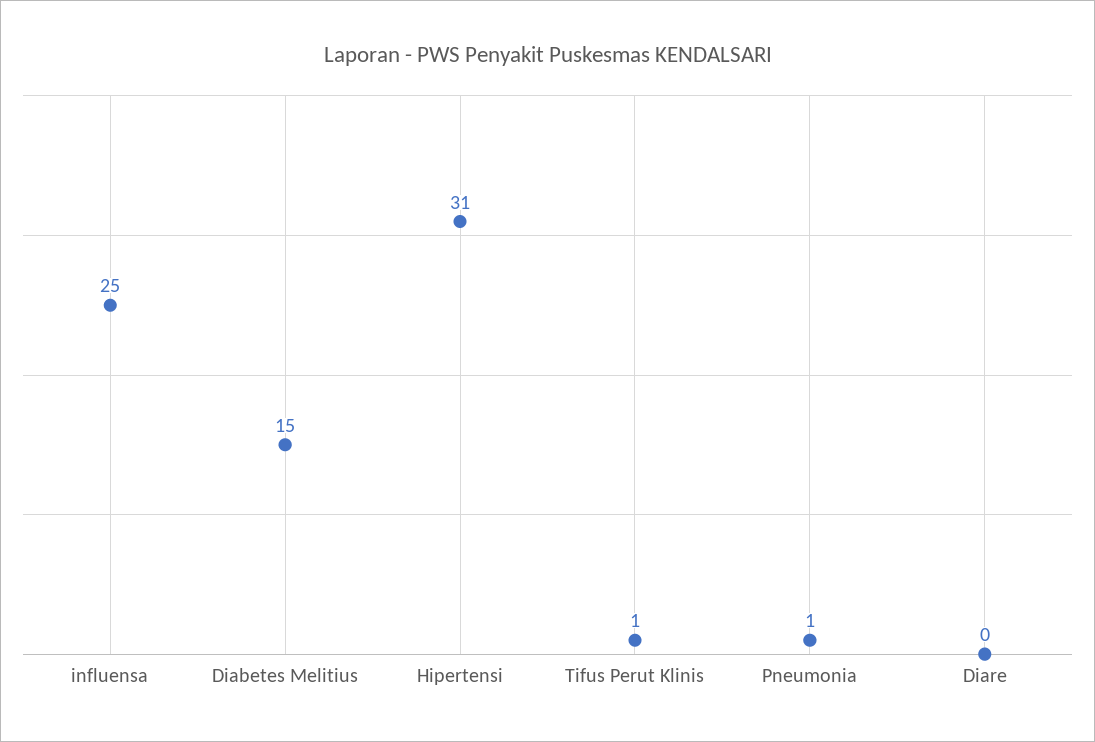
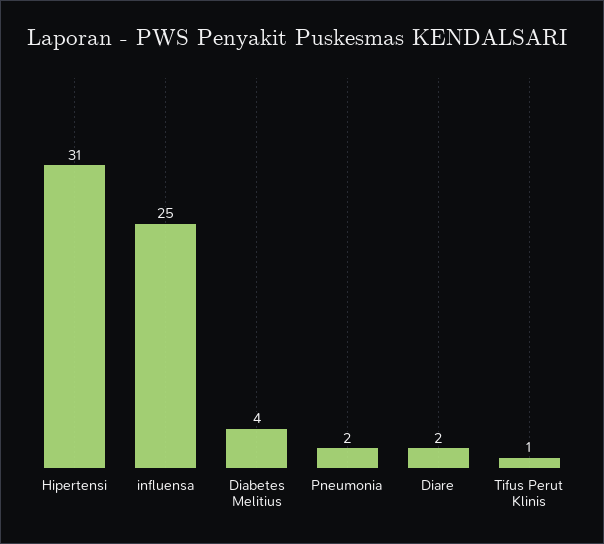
Diabetes Melitius: 15 -> 4
Pneumonia: 1 -> 2
Diare: 0 -> 2

